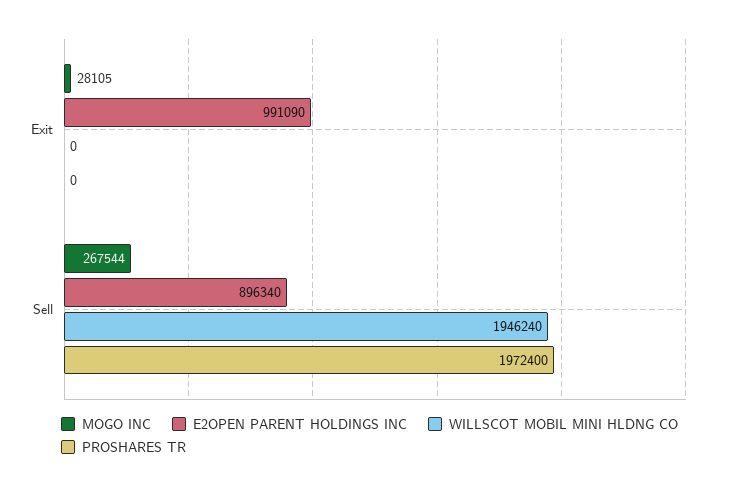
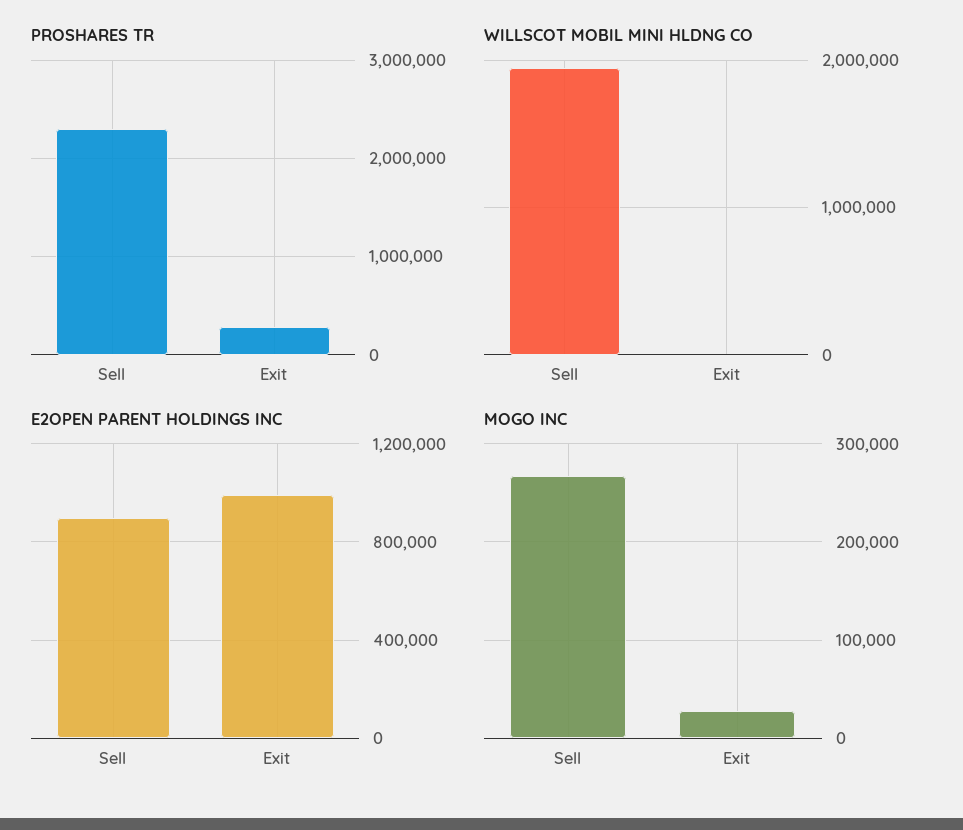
PROSHARES TR, Exit: 0 -> 300000
PROSHARES TR, Sell: 1972400 -> 2300000

